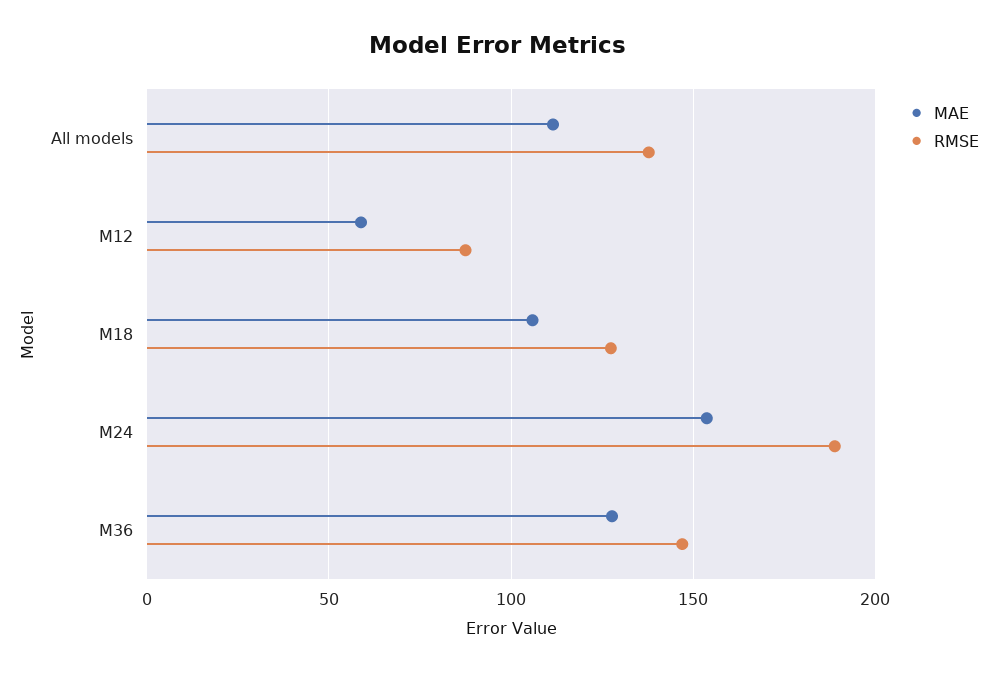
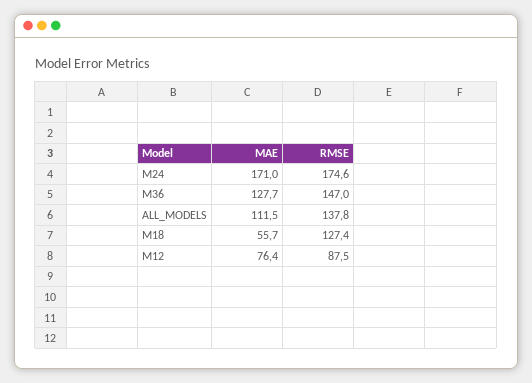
MAE, M12: 60 -> 76.4
MAE, M18: 105 -> 55.7
MAE, M24: 155 -> 171
RMSE, M24: 190 -> 174.6

